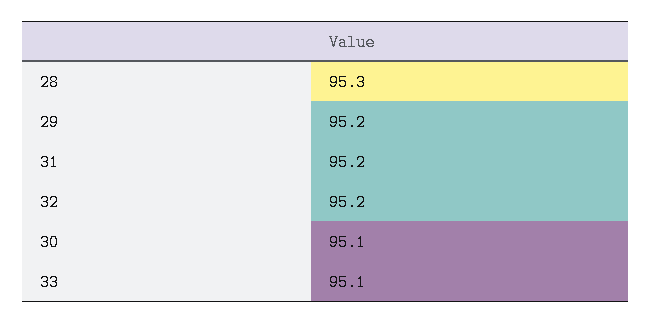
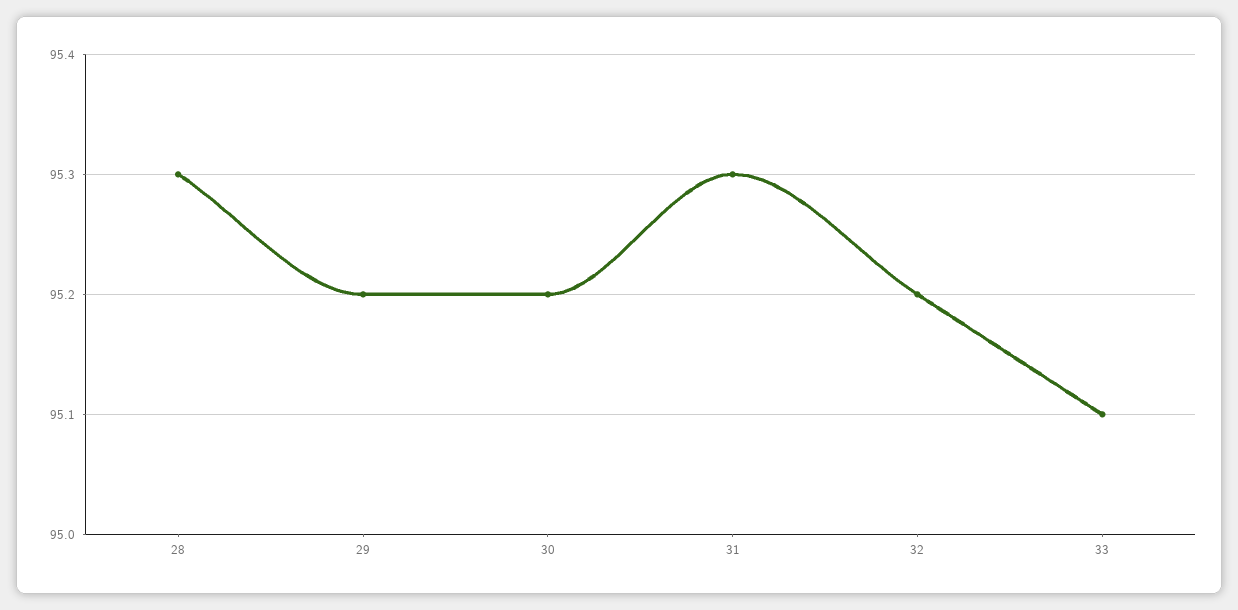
31: 95.2 -> 95.3
30: 95.1 -> 95.2

